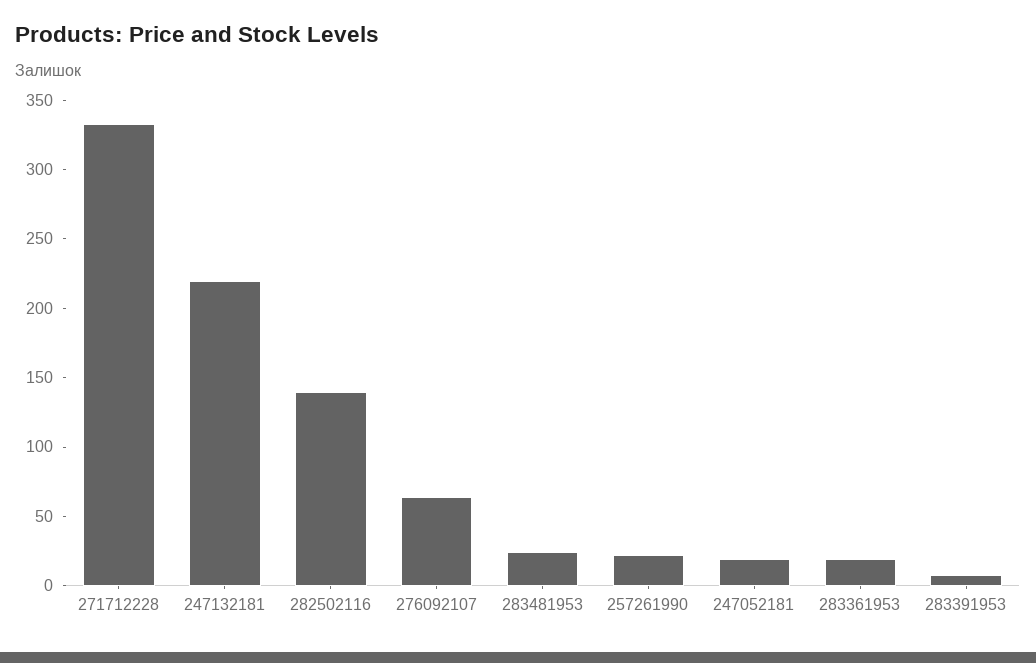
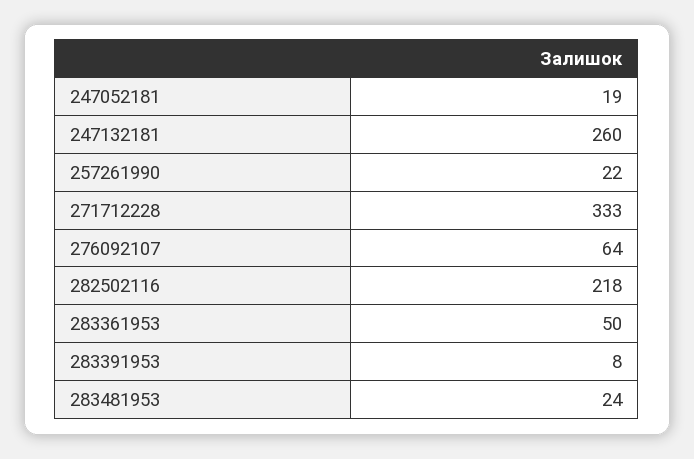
247132181: 220 -> 260
282502116: 140 -> 218
283361953: 20 -> 50

